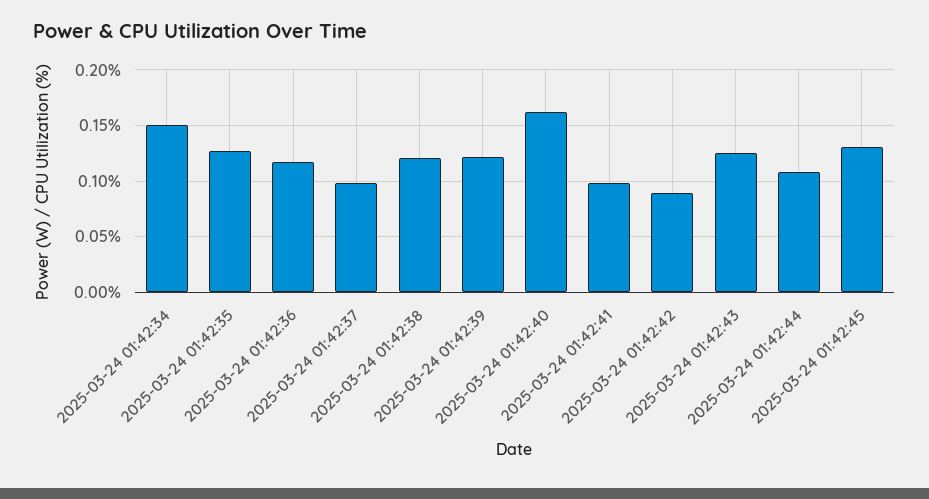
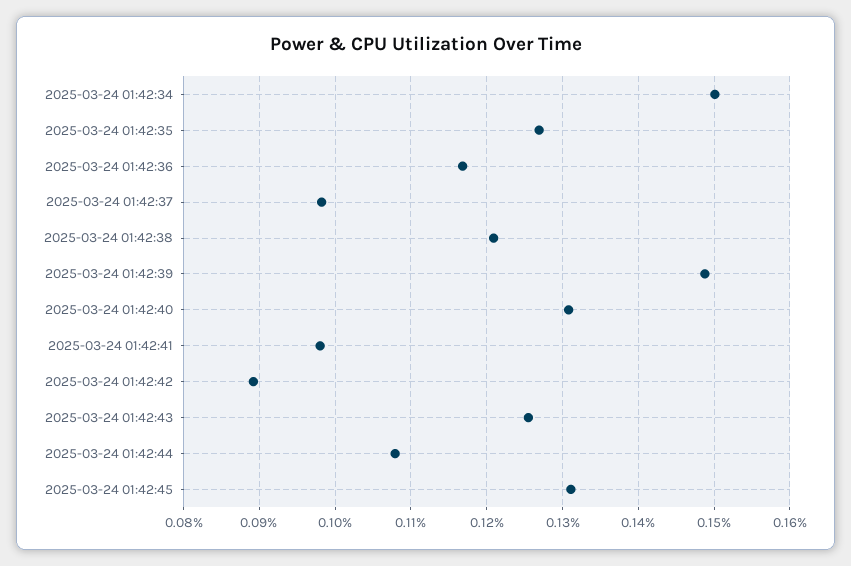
2025-03-24 01:42:39: 0.12 -> 0.149
2025-03-24 01:42:40: 0.16 -> 0.131

